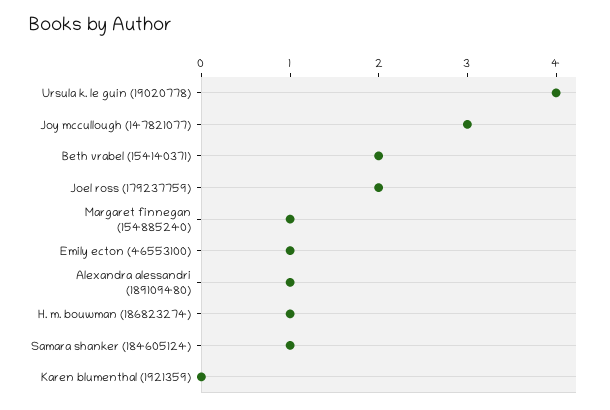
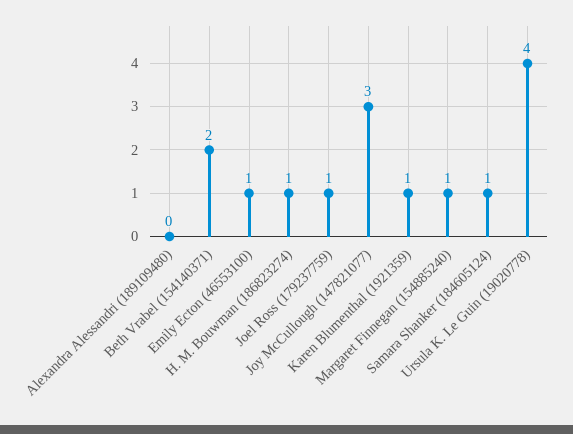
Joel ross (179237759): 2 -> 1
Alexandra alessandri (189109480): 1 -> 0
Karen blumenthal (1921359): 0 -> 1

